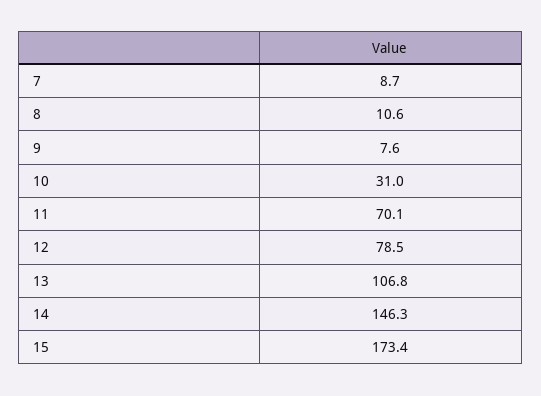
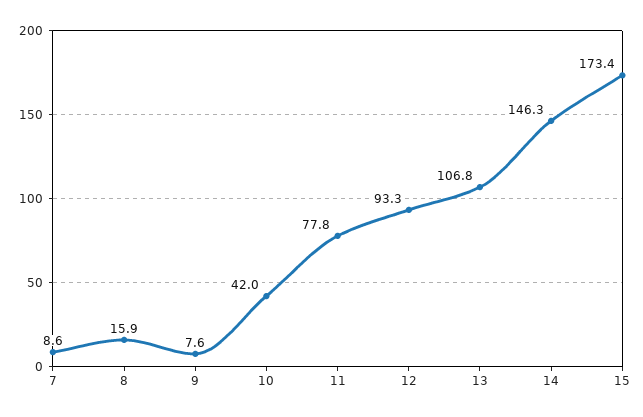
7: 8.7 -> 8.6
8: 10.6 -> 15.9
10: 31 -> 42
11: 70.1 -> 77.8
12: 78.5 -> 93.3

